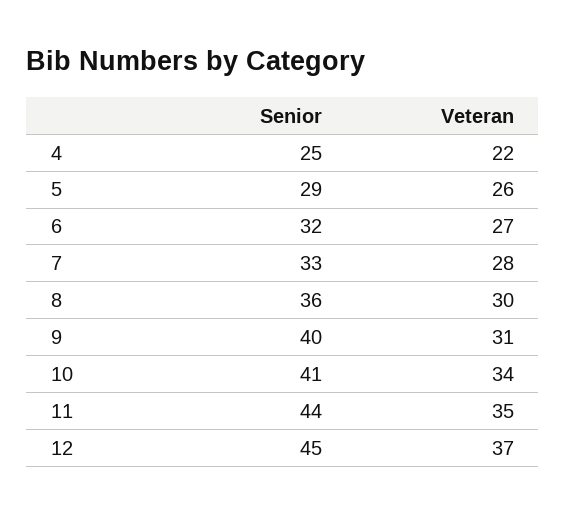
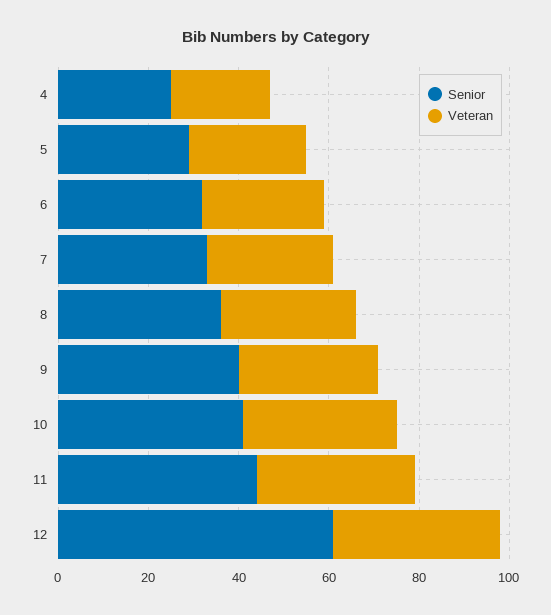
Senior, 12: 45 -> 60

